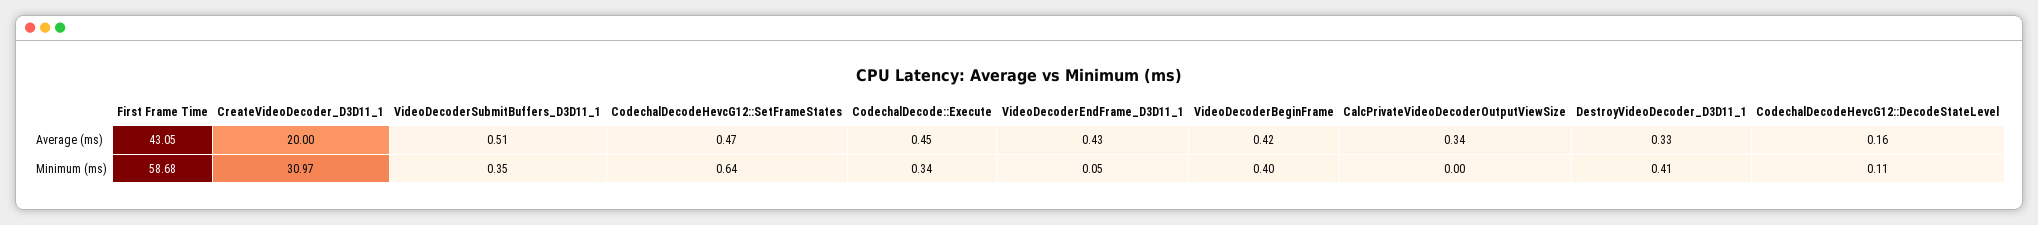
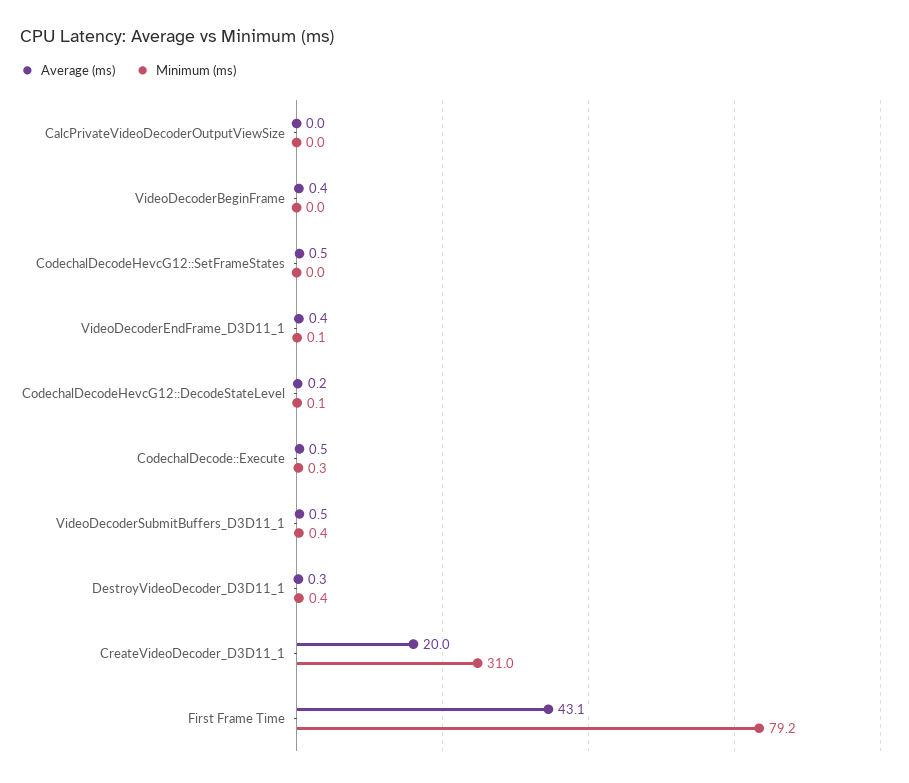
Average (ms), CalcPrivateVideoDecoderOutputViewSize: 0.34 -> 0
Minimum (ms), First Frame Time: 58.68 -> 79.2
Minimum (ms), CodechalDecodeHevcG12::SetFrameStates: 0.64 -> 0
Minimum (ms), VideoDecoderBeginFrame: 0.4 -> 0

